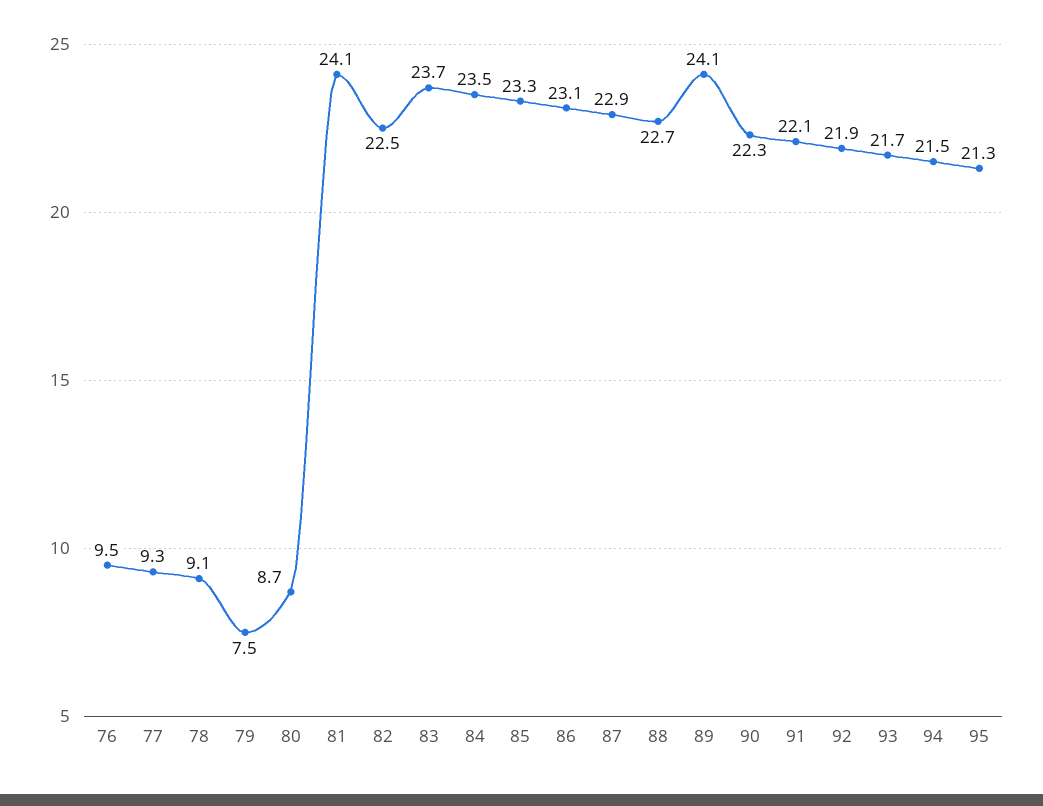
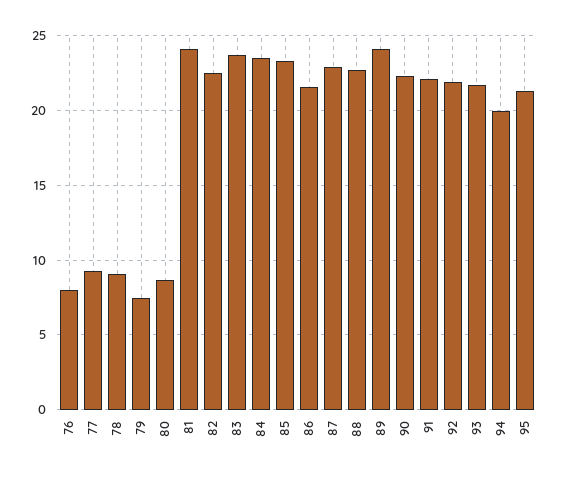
76: 9.5 -> 8
86: 23.1 -> 21.5
94: 21.5 -> 20

